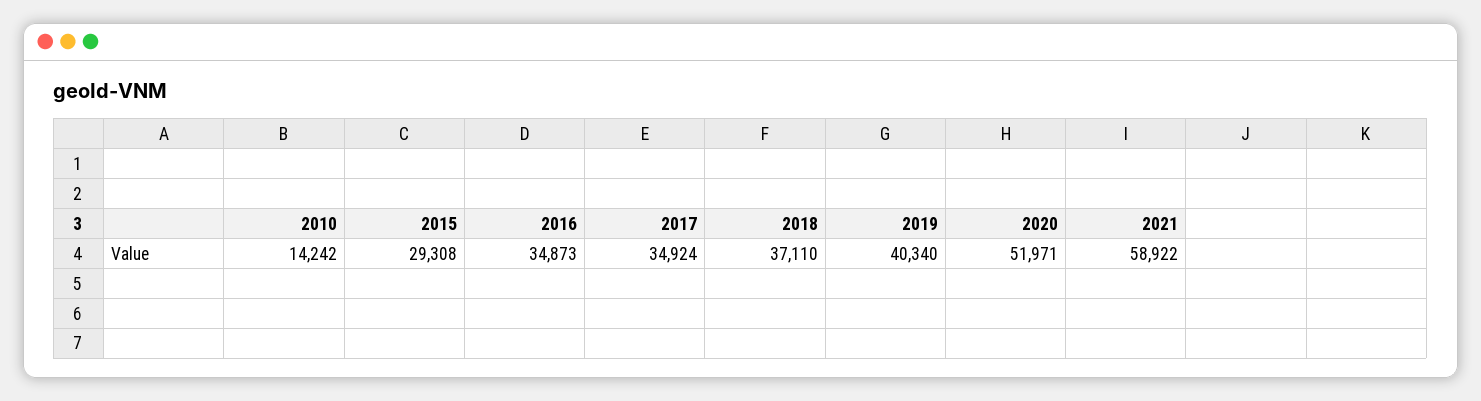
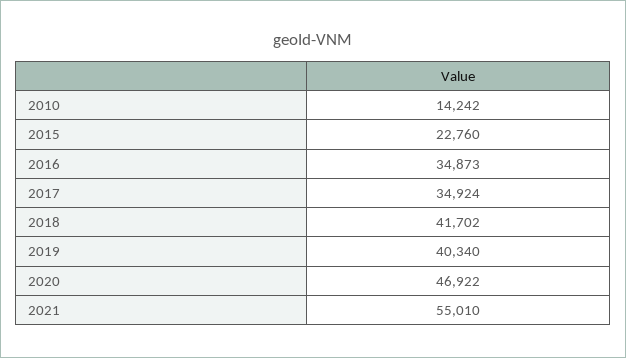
2015: 29308 -> 22760
2018: 37110 -> 41702
2020: 51971 -> 46922
2021: 58922 -> 55010

